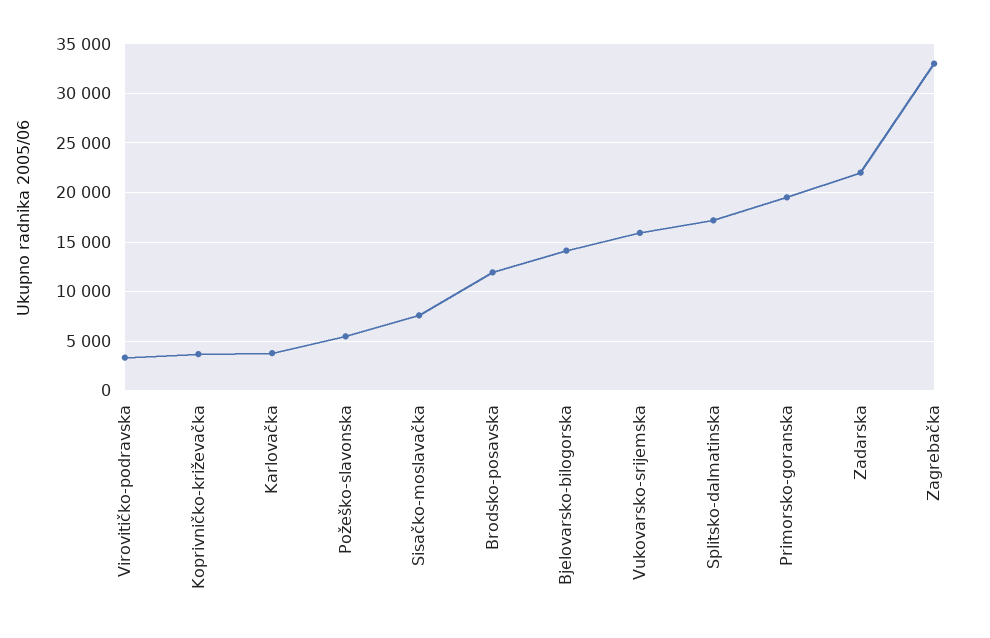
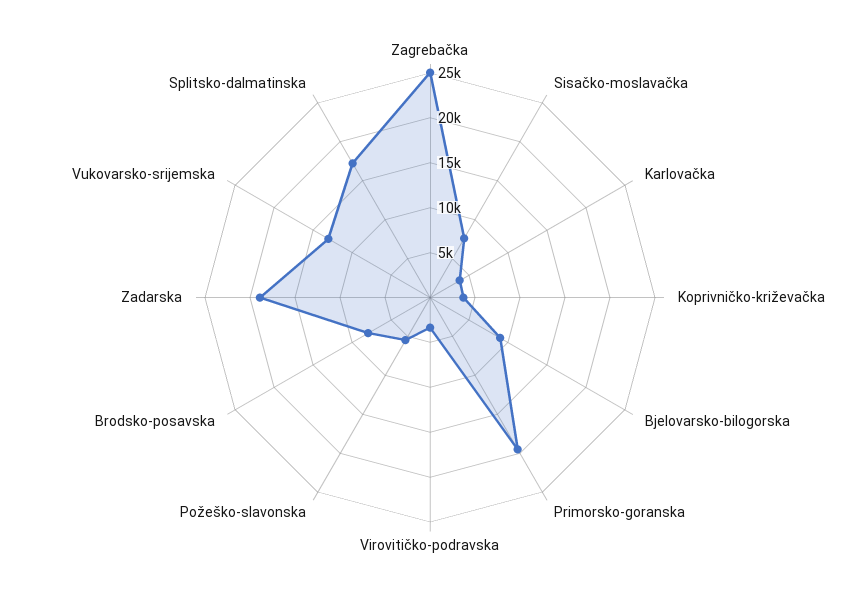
Brodsko-posavska: 12000 -> 8000
Bjelovarsko-bilogorska: 14000 -> 9000
Vukovarsko-srijemska: 16000 -> 13000
Zadarska: 22000 -> 19000
Zagrebačka: 33000 -> 25000

